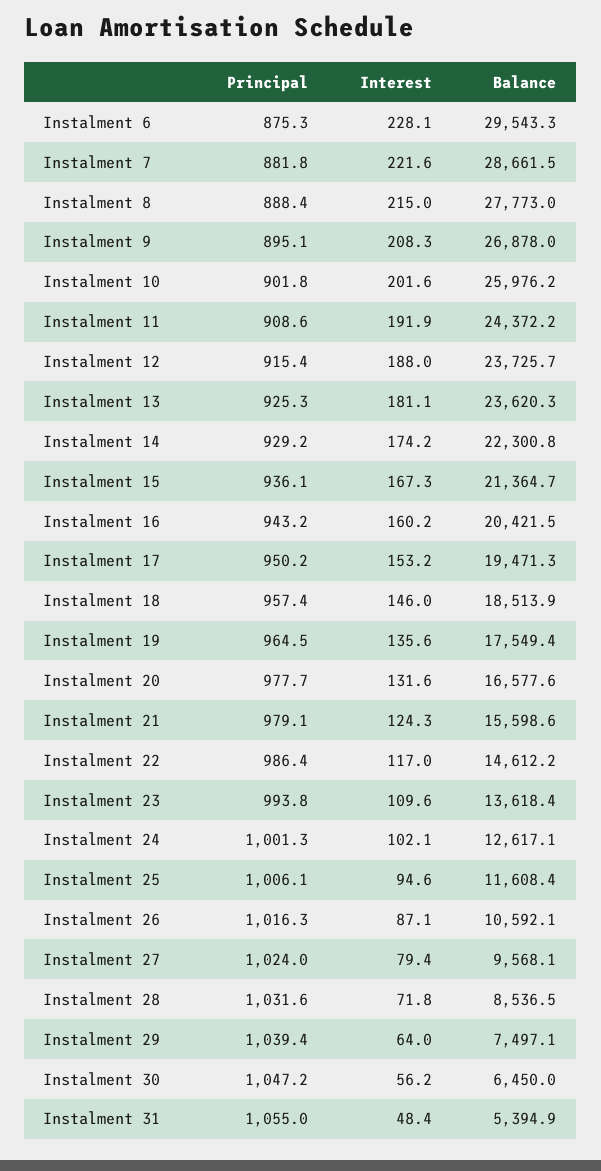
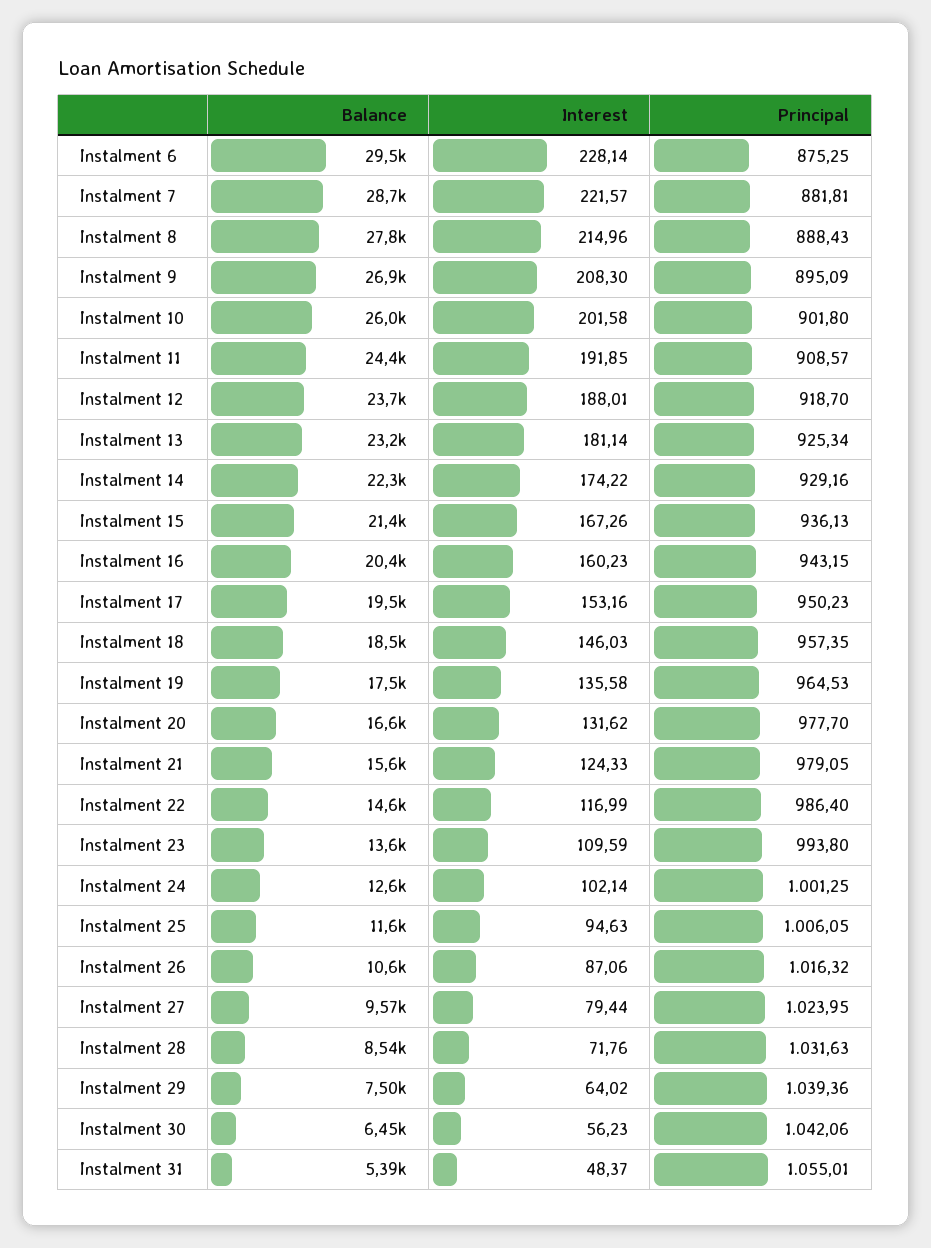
Principal, Instalment 12: 915.4 -> 918.7
Balance, Instalment 13: 23620.3 -> 23200
Principal, Instalment 30: 1047.2 -> 1042.06

